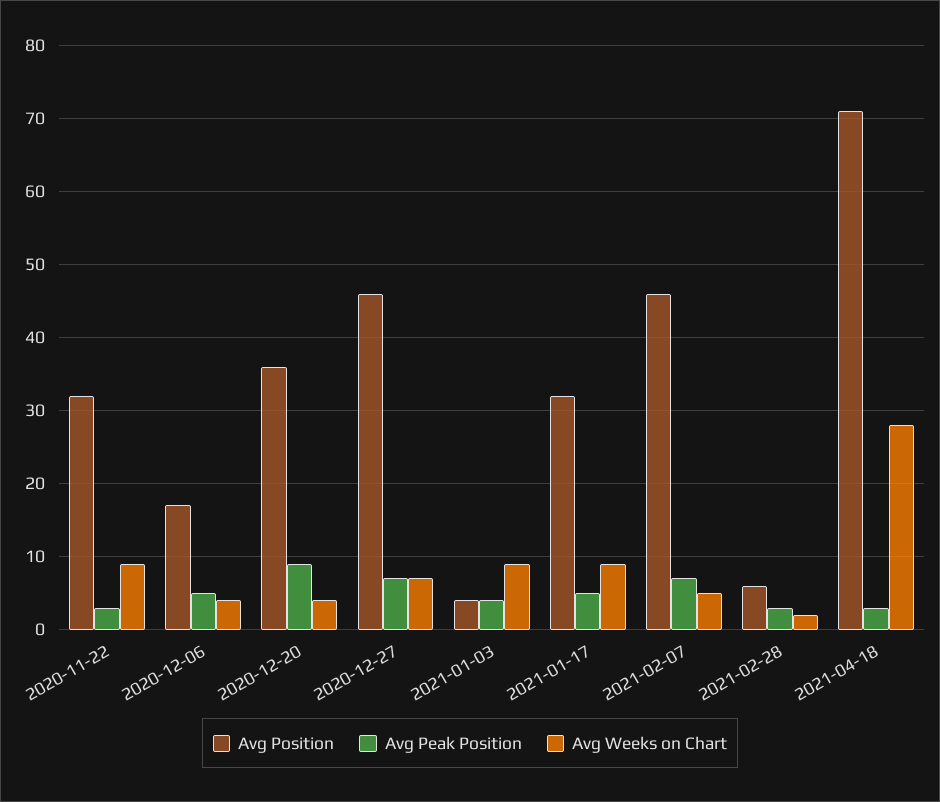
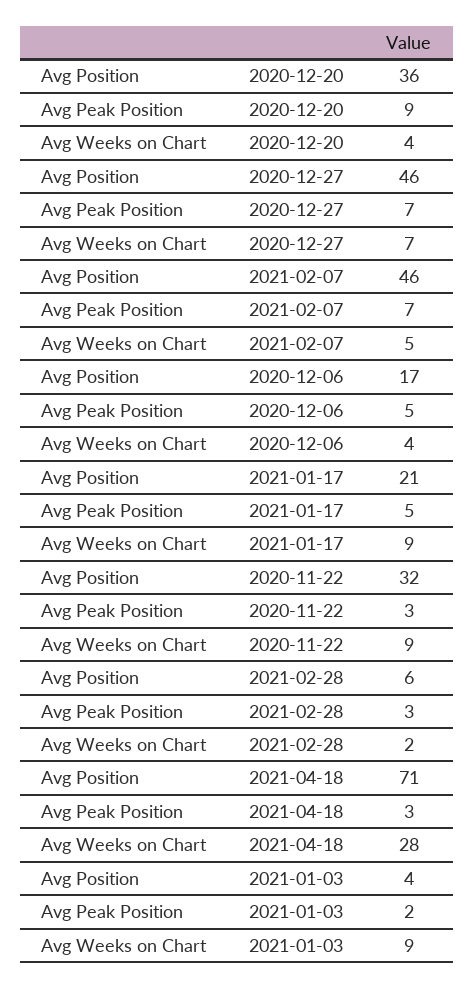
Avg Peak Position, 2021-01-03: 4 -> 2
Avg Position, 2021-01-17: 32 -> 21

